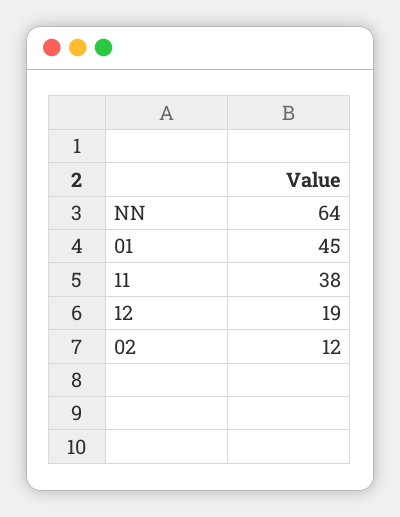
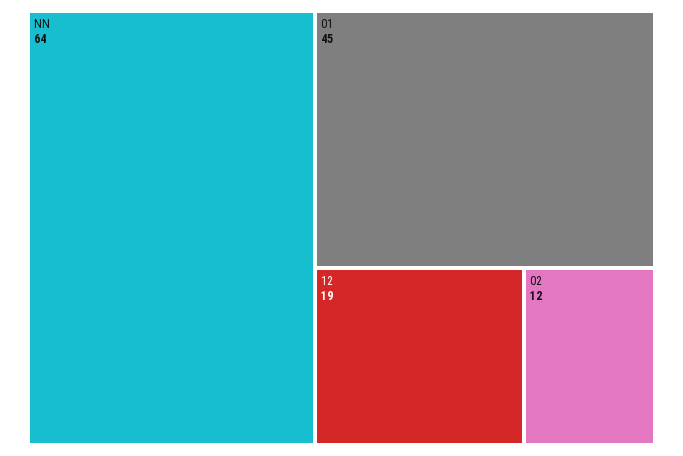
11: 38 -> none

